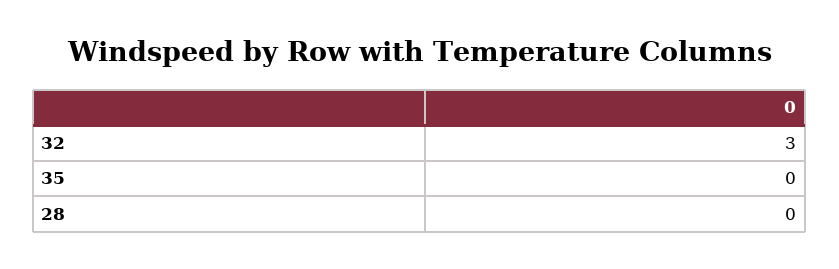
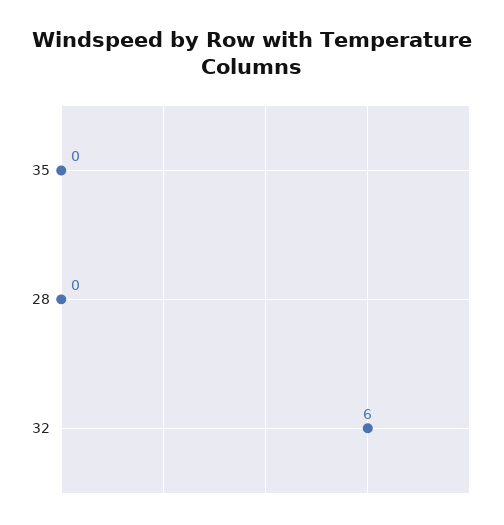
32: 3 -> 6

